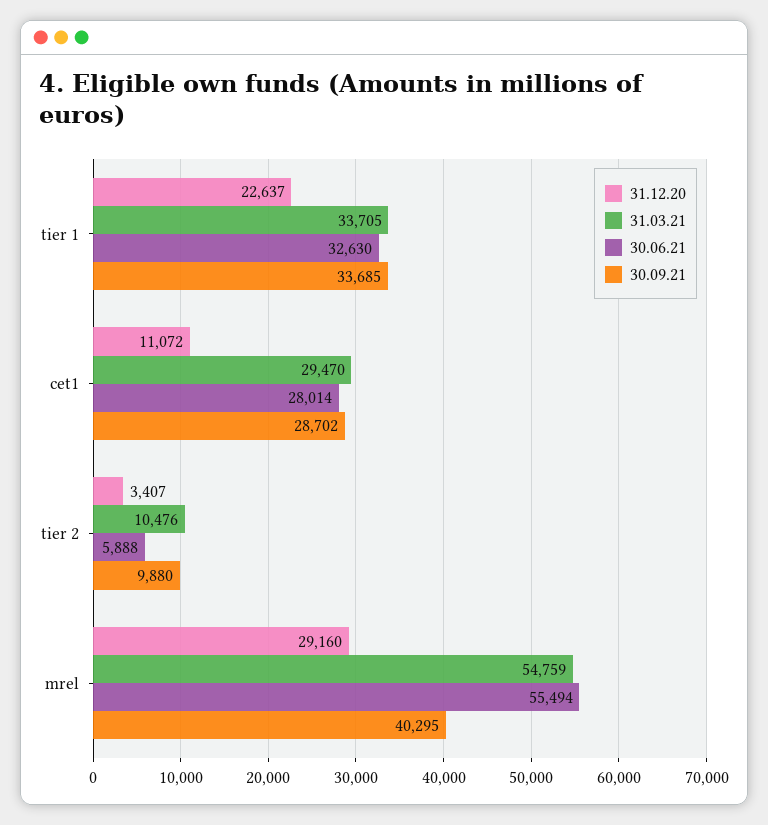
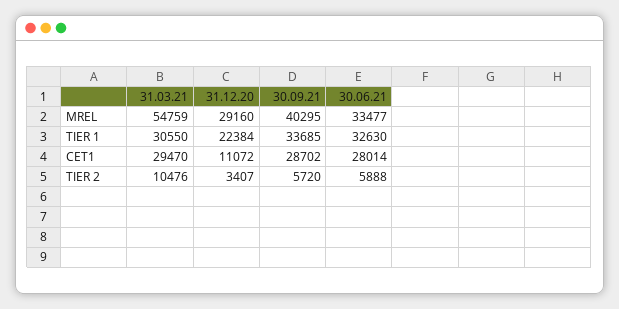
31.12.20, tier 1: 22637 -> 22384
31.03.21, tier 1: 33705 -> 30550
30.09.21, tier 2: 9880 -> 5720
30.06.21, mrel: 55494 -> 33477

